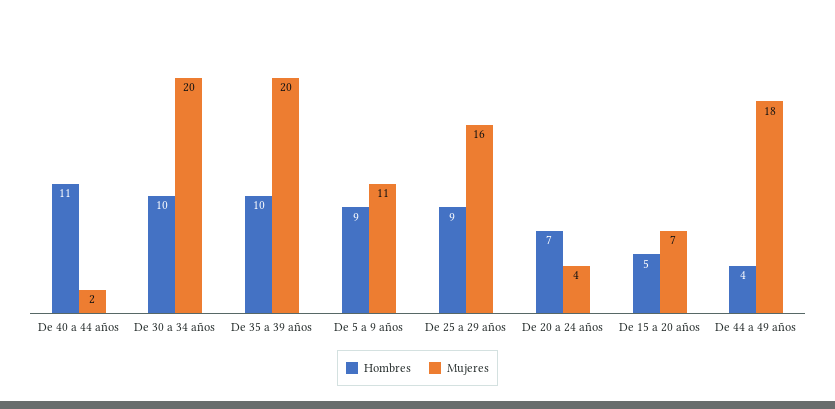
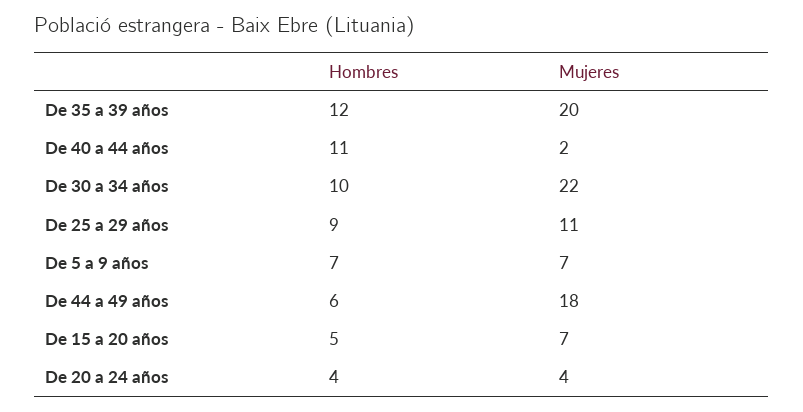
Mujeres, De 30 a 34 años: 20 -> 22
Hombres, De 35 a 39 años: 10 -> 12
Hombres, De 5 a 9 años: 9 -> 7
Mujeres, De 5 a 9 años: 11 -> 7
Mujeres, De 25 a 29 años: 16 -> 11
Hombres, De 20 a 24 años: 7 -> 4
Hombres, De 44 a 49 años: 4 -> 6

